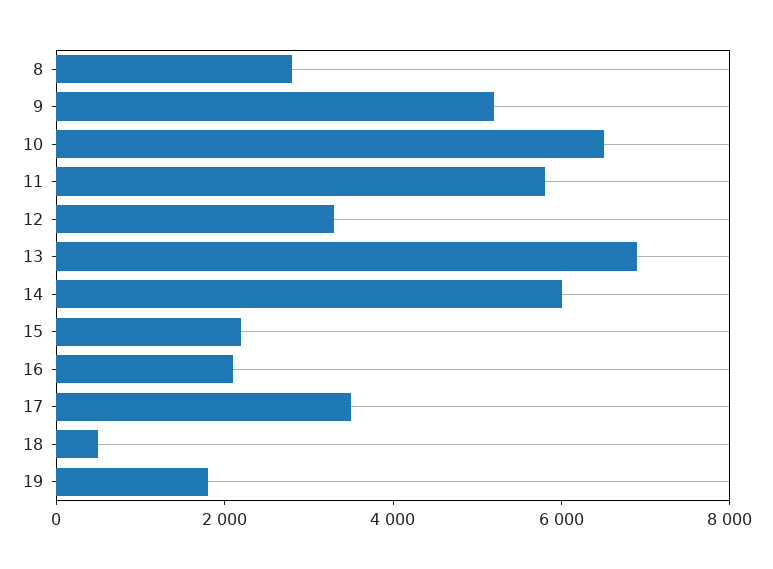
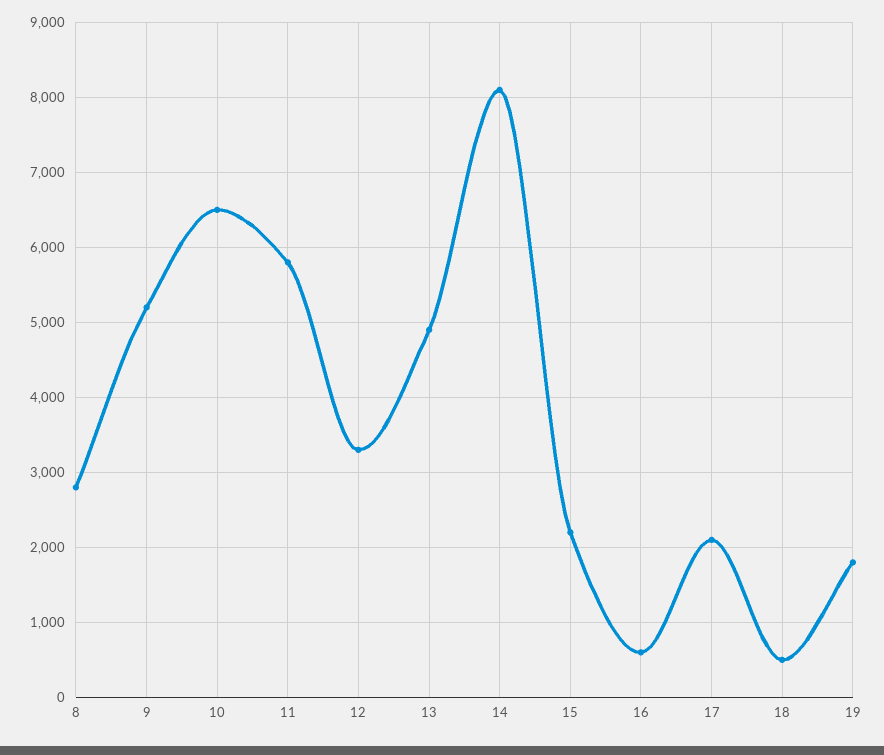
13: 7000 -> 4900
14: 6000 -> 8100
16: 2000 -> 600
17: 3500 -> 2100

